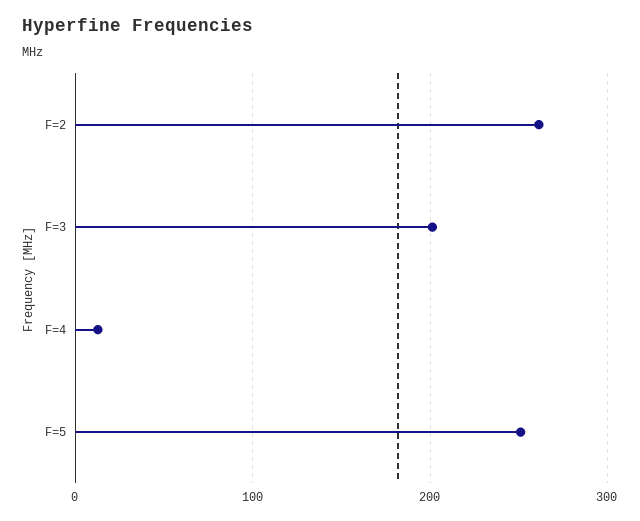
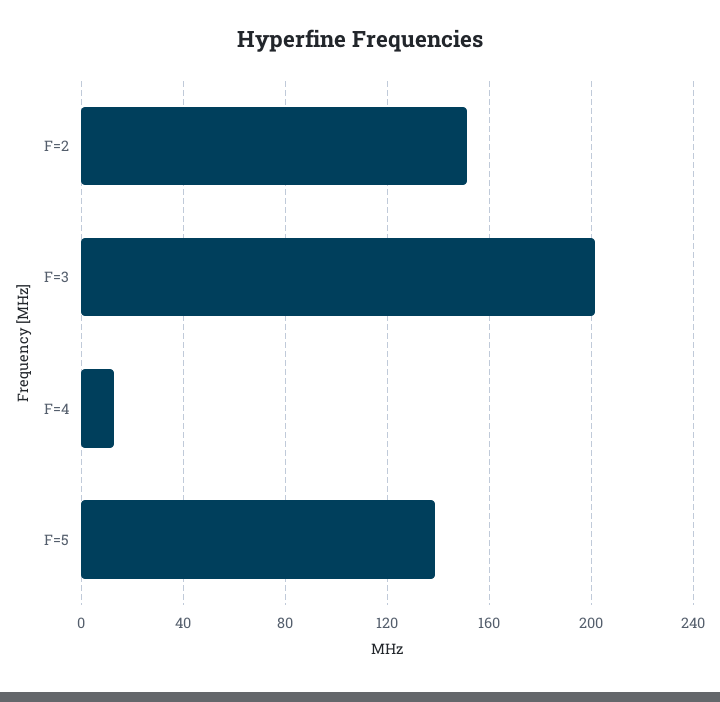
F=2: 260 -> 150
F=5: 250 -> 140

